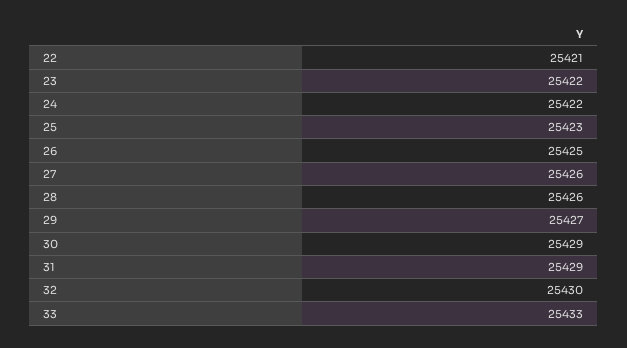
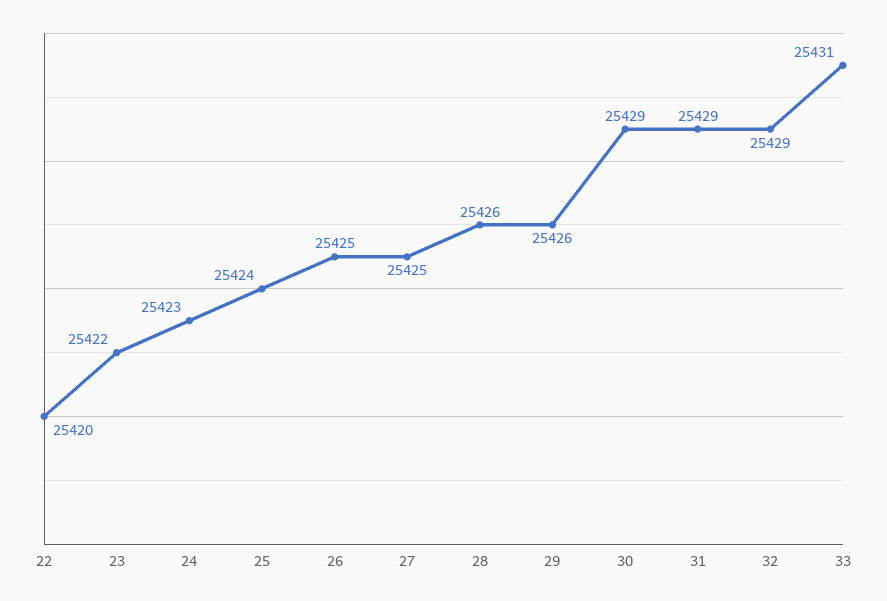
22: 25421 -> 25420
24: 25422 -> 25423
25: 25423 -> 25424
27: 25426 -> 25425
29: 25427 -> 25426
32: 25430 -> 25429
33: 25433 -> 25431

